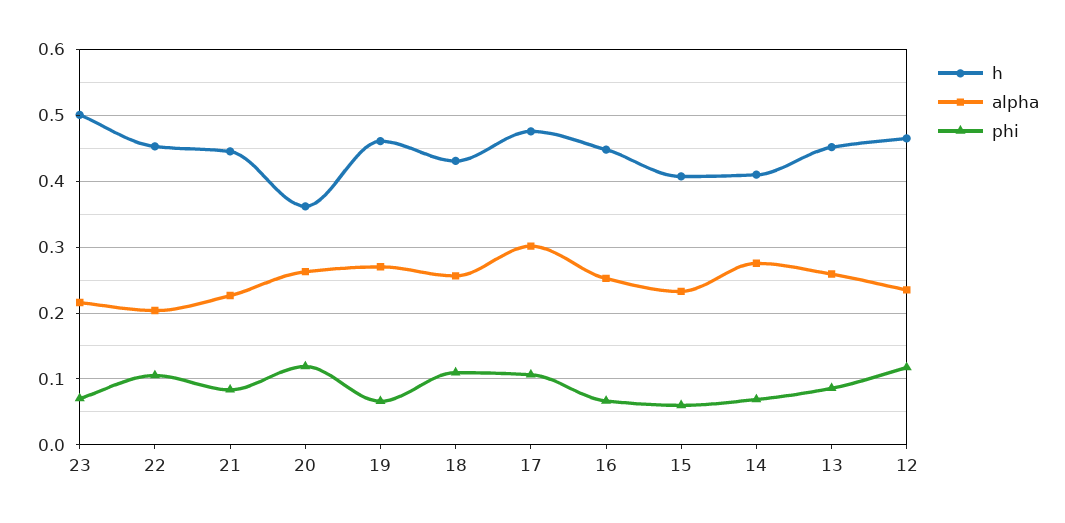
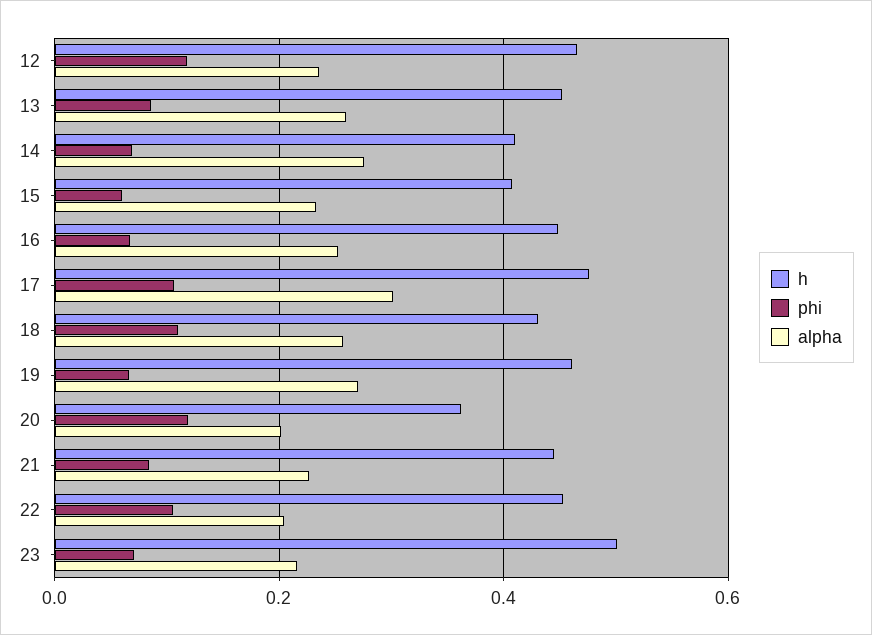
alpha, 20: 0.26 -> 0.2

